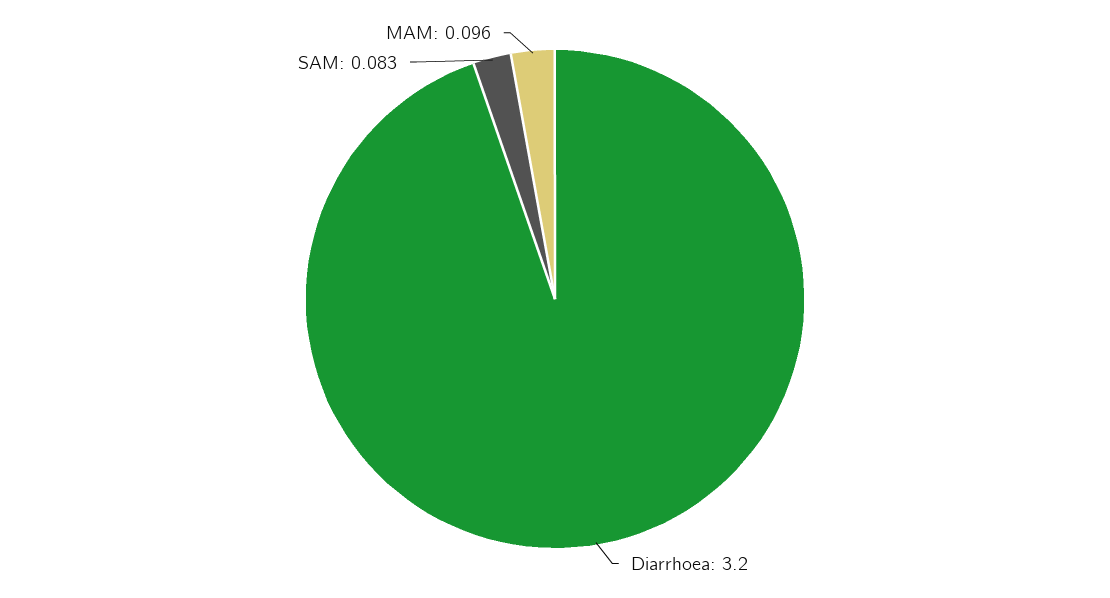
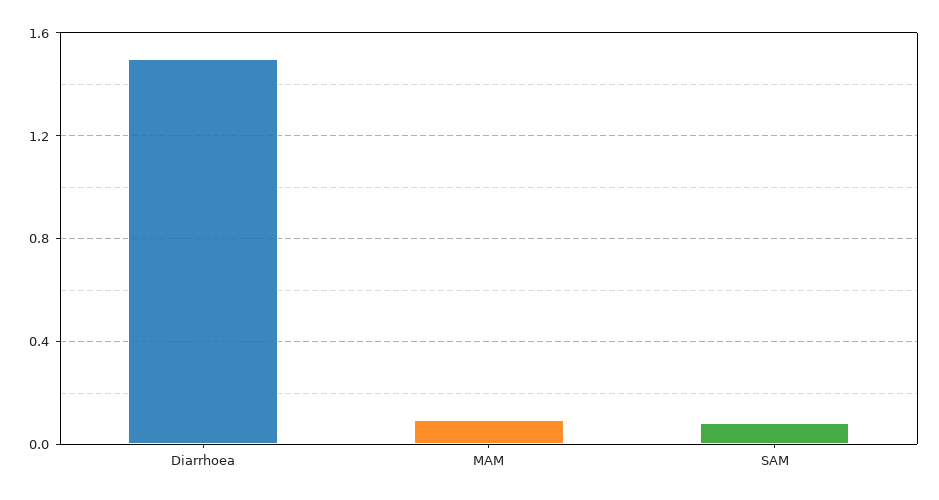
Diarrhoea: 3.2 -> 1.5

